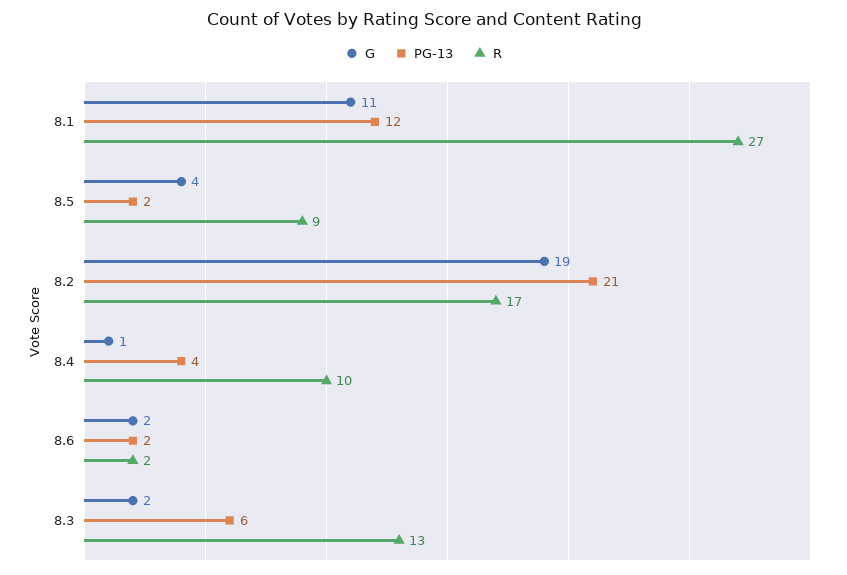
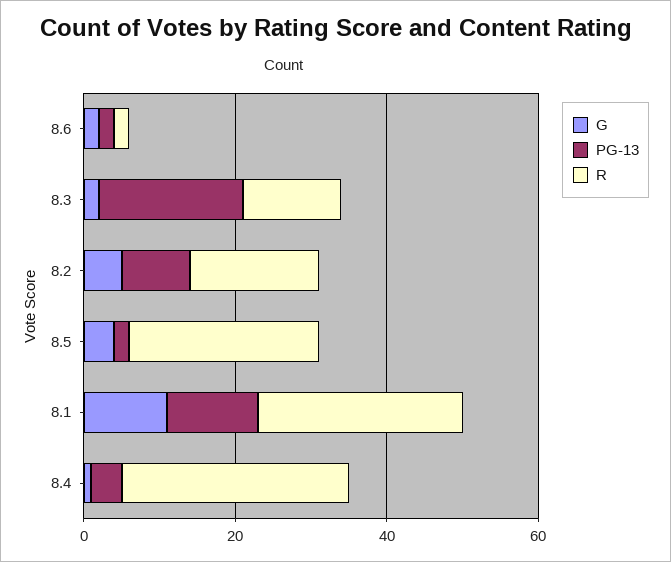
R, 8.5: 9 -> 25
G, 8.2: 19 -> 5
PG-13, 8.2: 21 -> 10
R, 8.4: 10 -> 30
PG-13, 8.3: 6 -> 20

